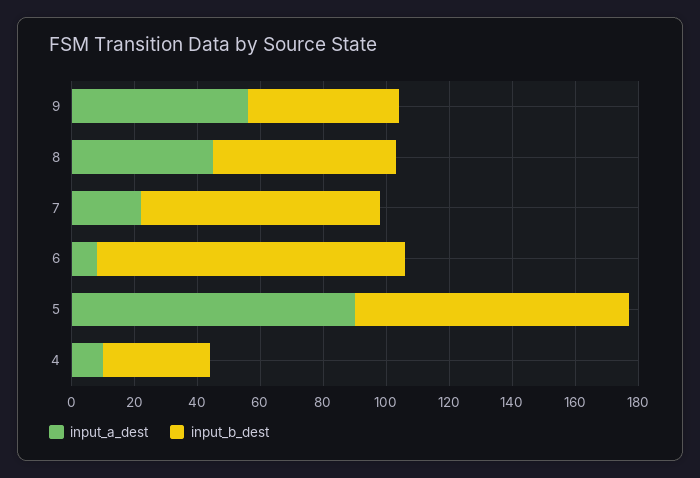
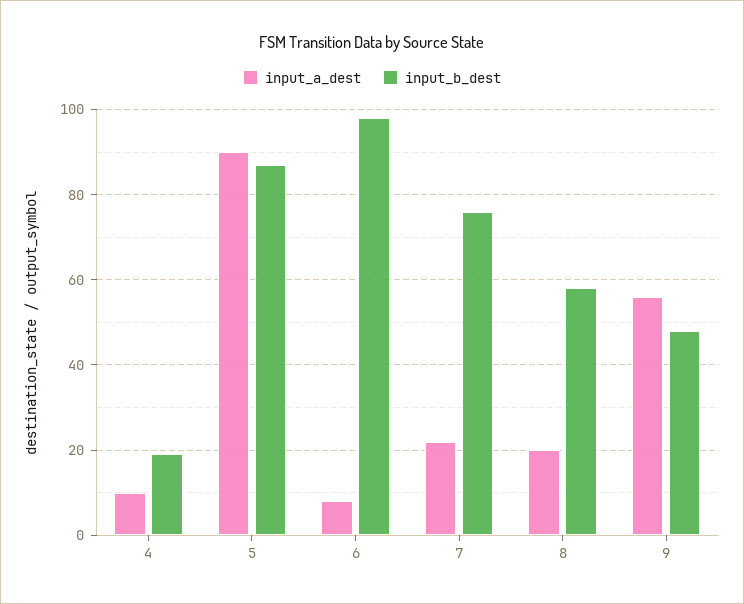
input_a_dest, 8: 45 -> 20
input_b_dest, 4: 35 -> 20

